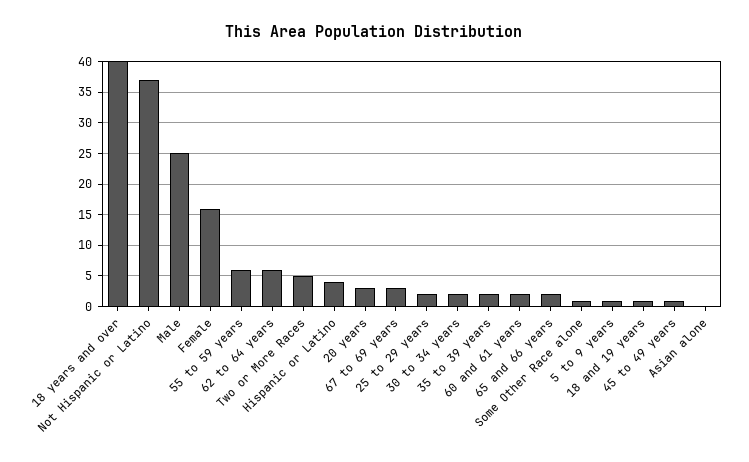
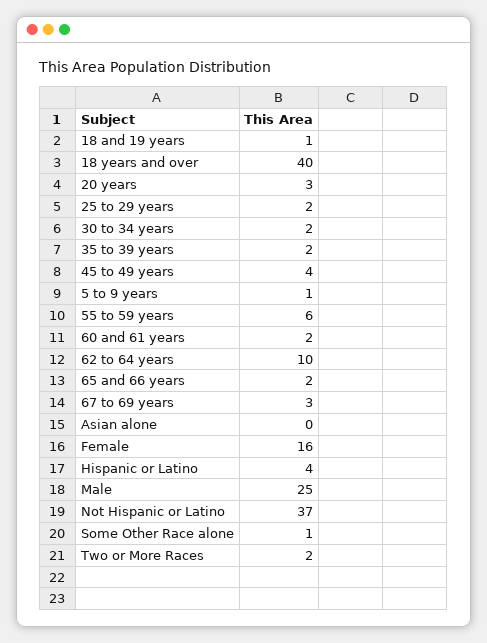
62 to 64 years: 6 -> 10
Two or More Races: 5 -> 2
45 to 49 years: 1 -> 4

